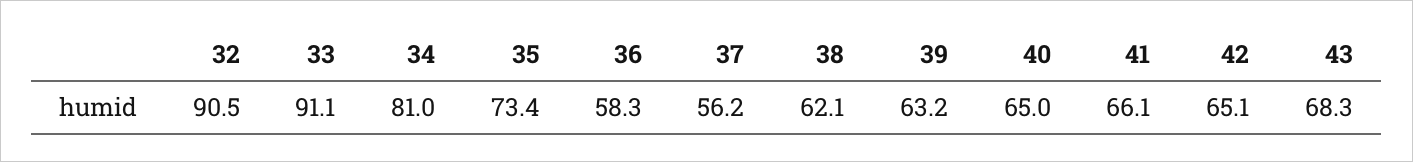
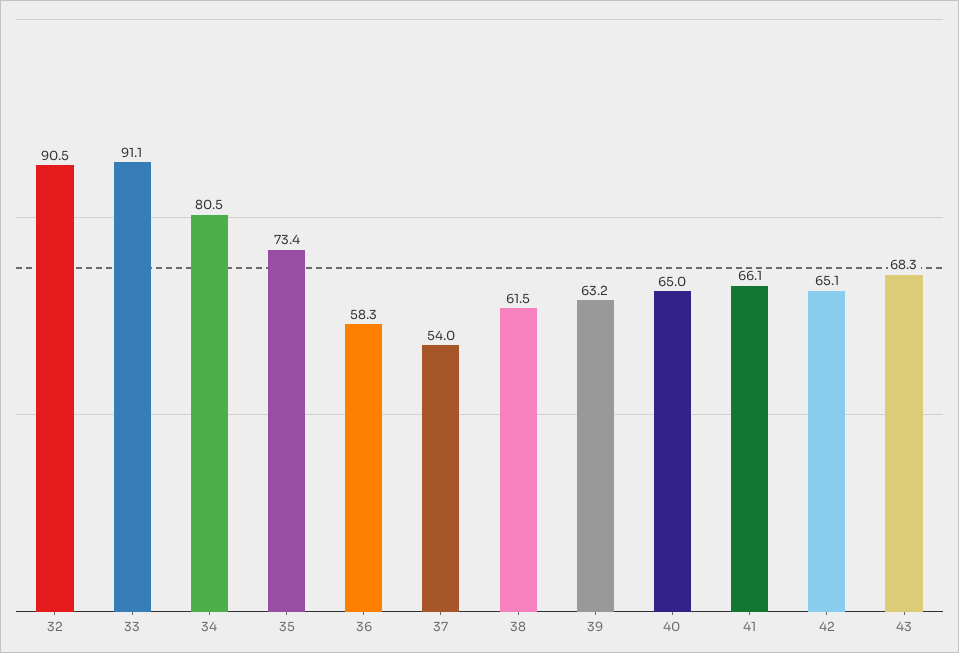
34: 81 -> 80.5
37: 56.2 -> 54
38: 62.1 -> 61.5

